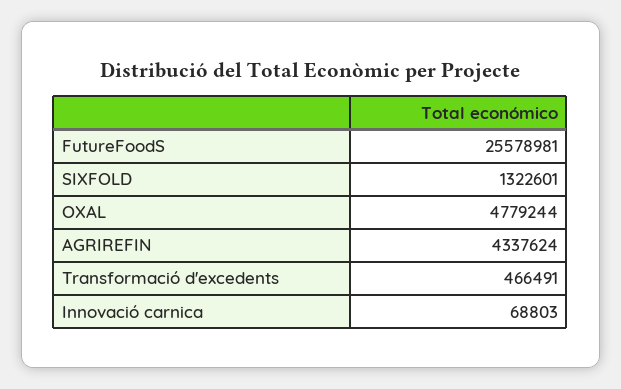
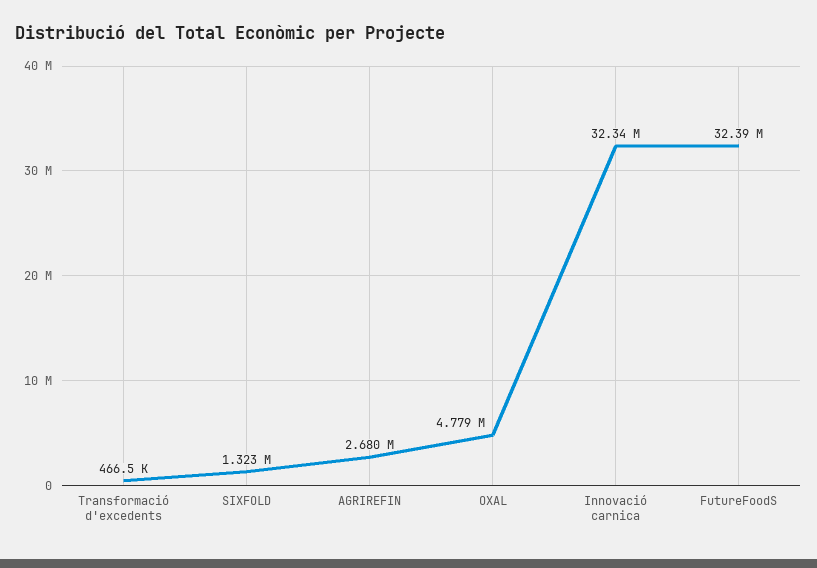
FutureFoodS: 25578981 -> 32390000
AGRIREFIN: 4337624 -> 2680000
Innovació carnica: 68803 -> 32340000

